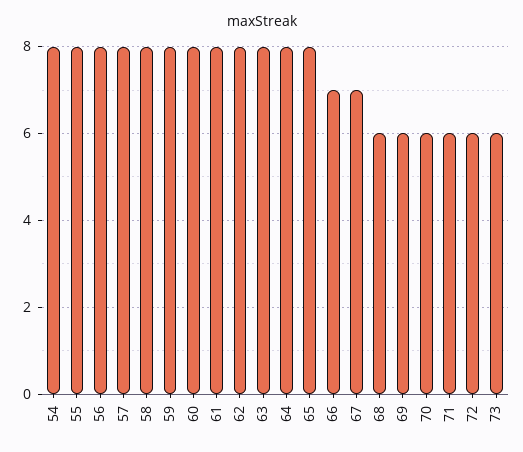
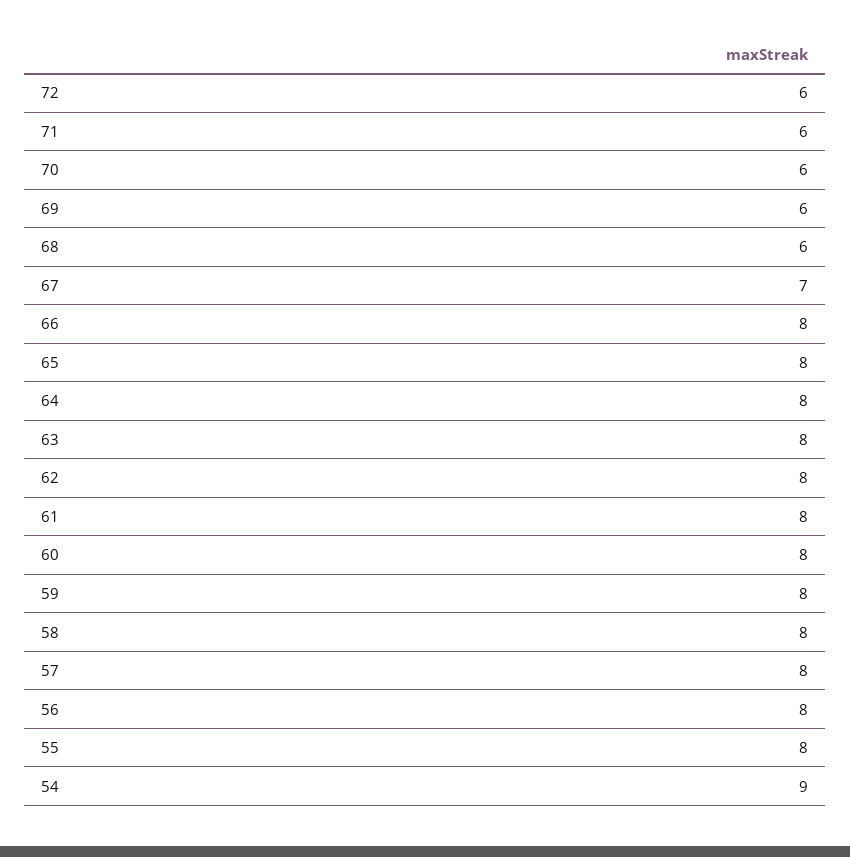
54: 8 -> 9
66: 7 -> 8
73: 6 -> none

